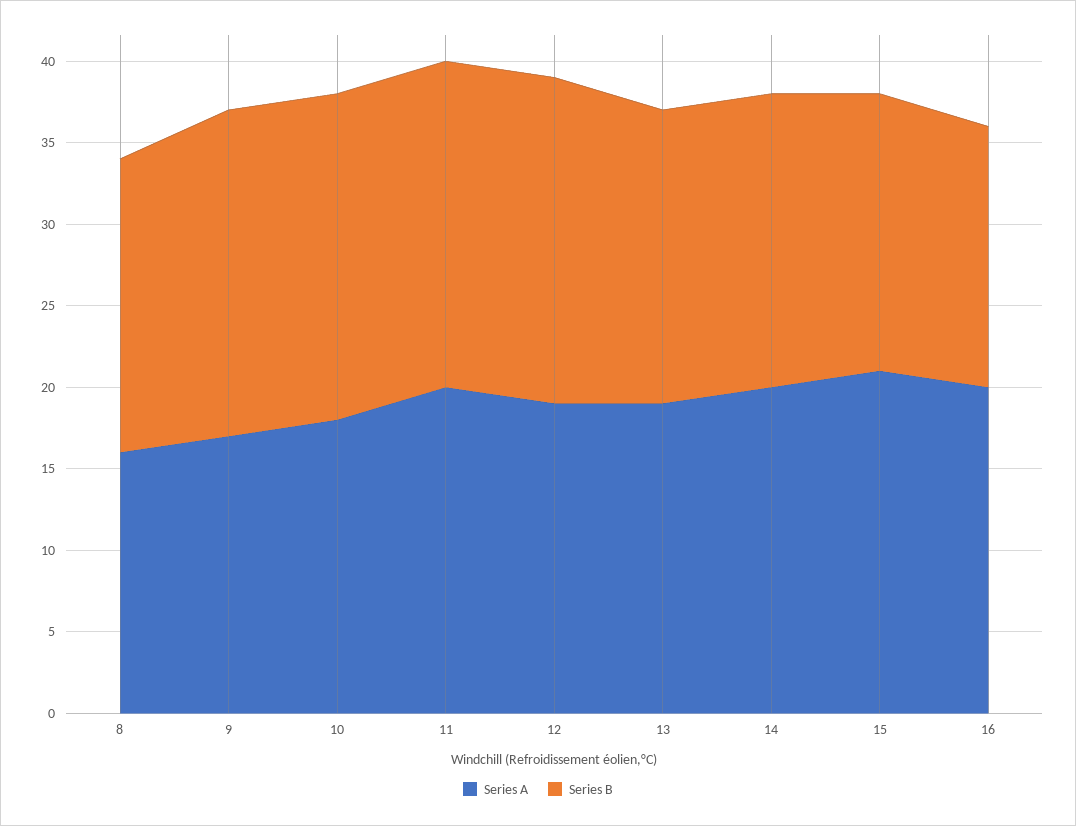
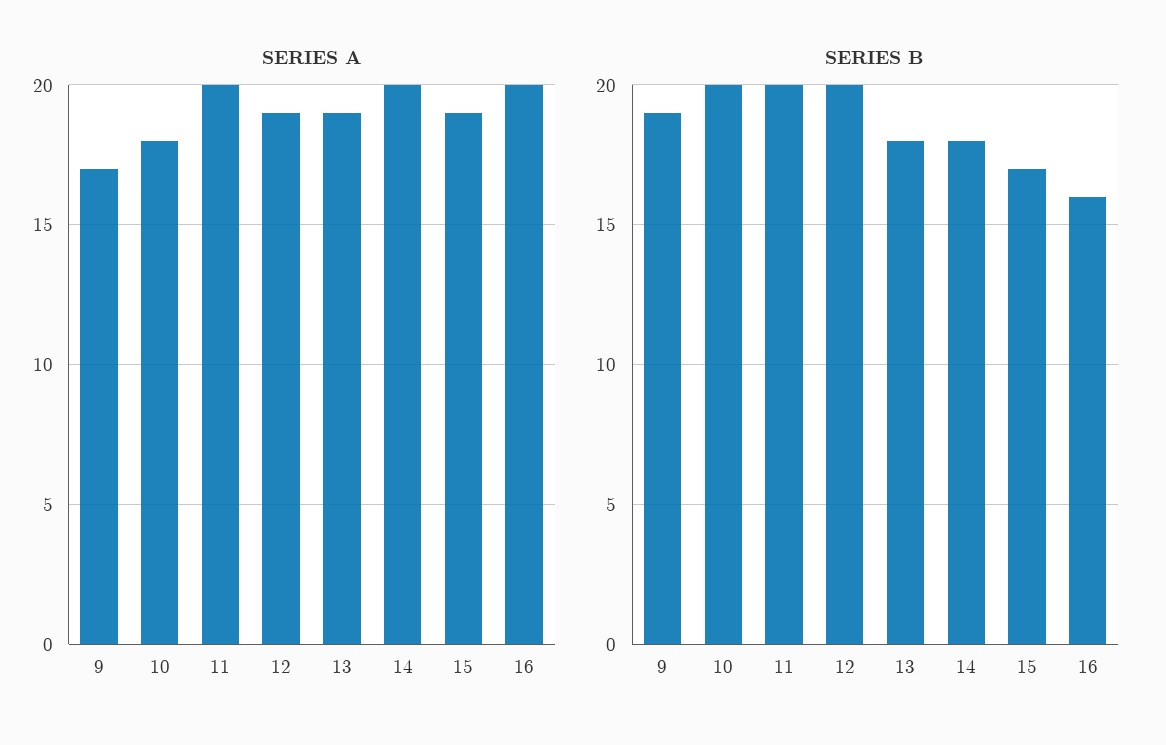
Series A, 8: 16 -> none
Series B, 8: 18 -> none
Series B, 9: 20 -> 19
Series A, 15: 21 -> 19

